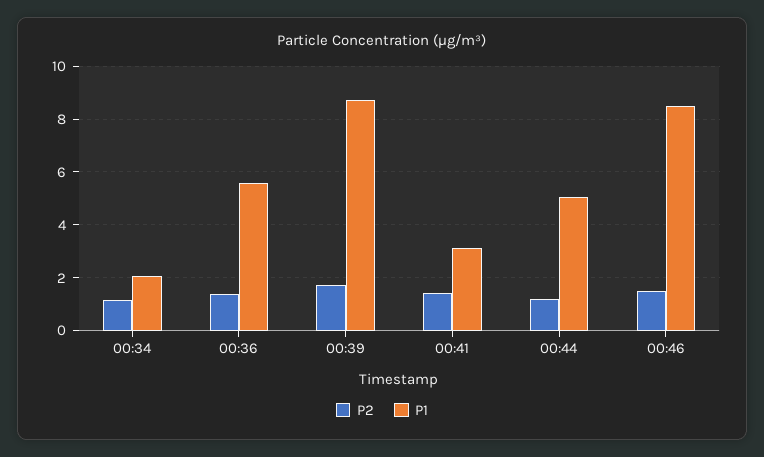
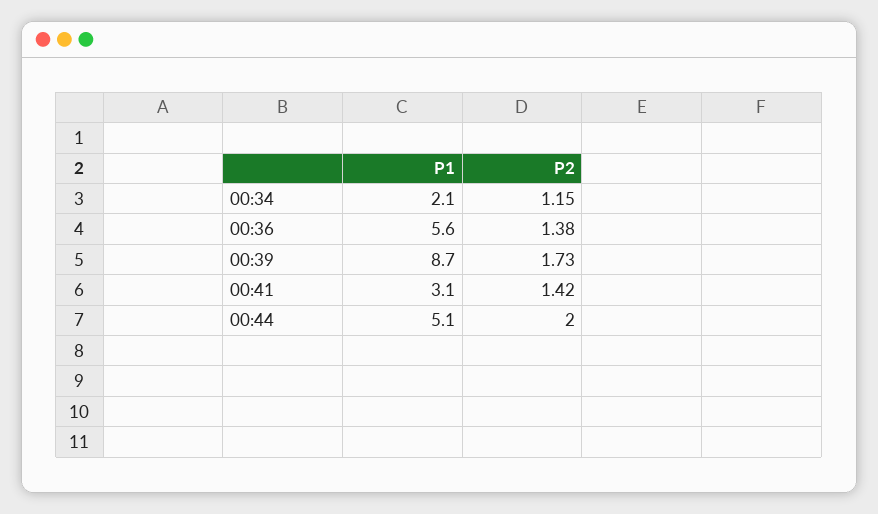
P2, 00:44: 1.25 -> 2
P2, 00:46: 1.5 -> none
P1, 00:46: 8.5 -> none

